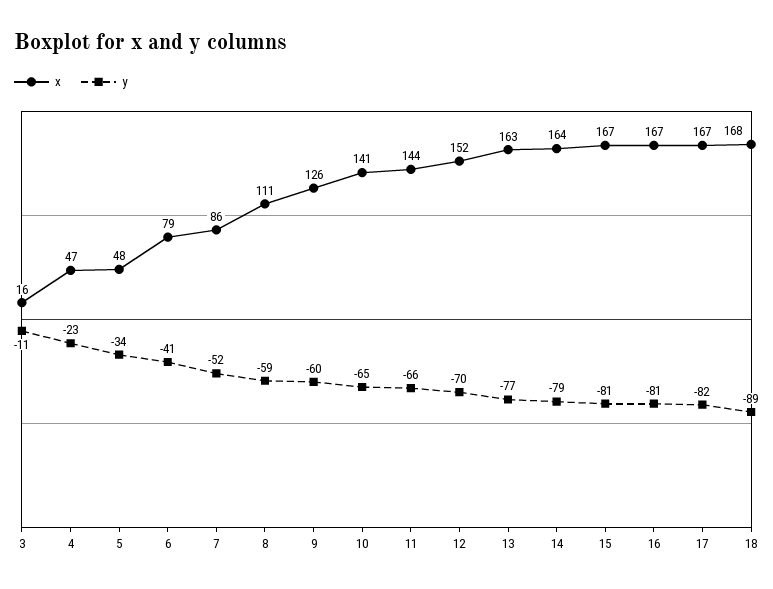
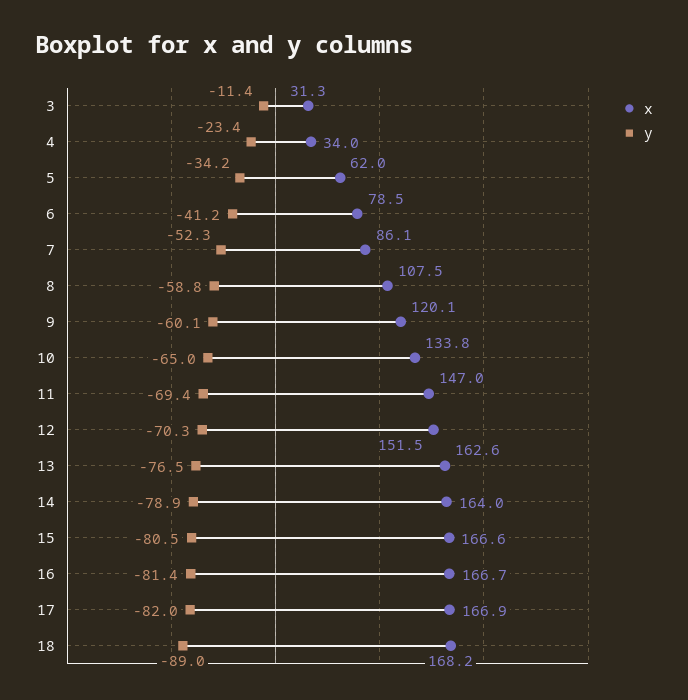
x, 3: 16 -> 31.3
x, 4: 47 -> 34
x, 5: 48 -> 62
x, 8: 111 -> 107.5
x, 9: 126 -> 120.1
x, 10: 141 -> 133.8
x, 11: 144 -> 147
y, 11: -66 -> -69.4

